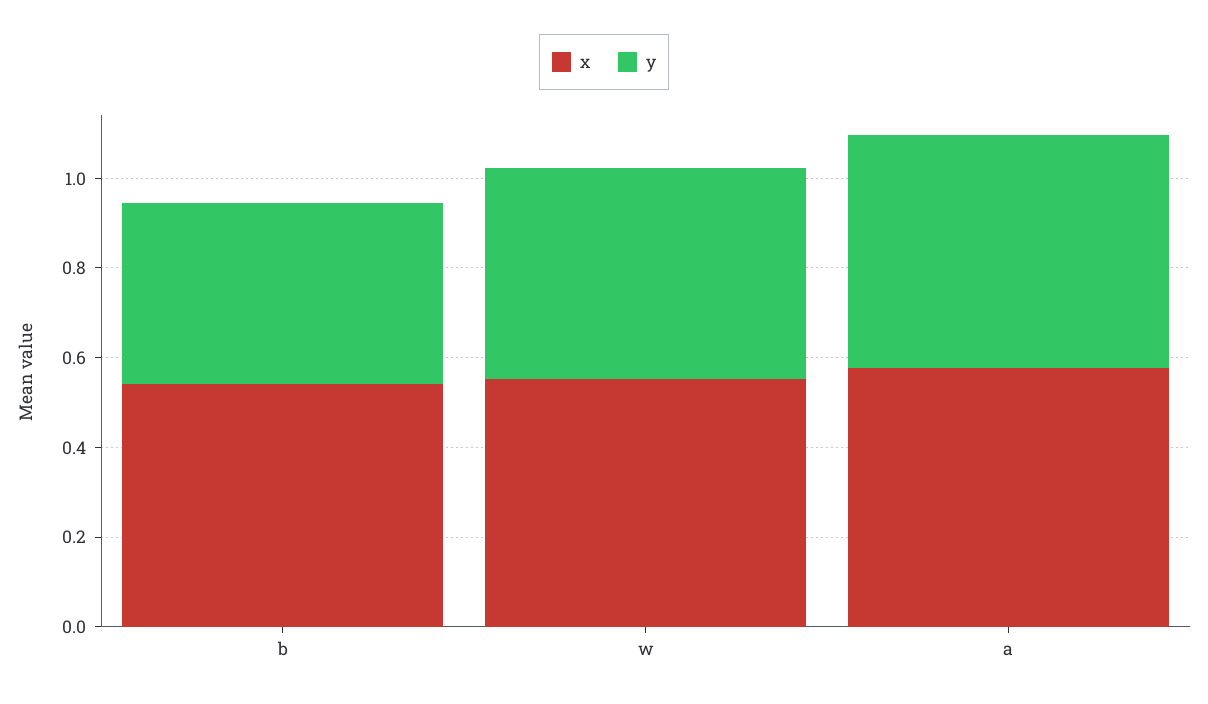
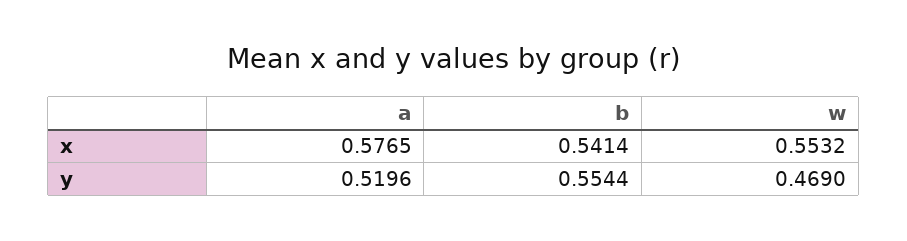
y, b: 0.4 -> 0.5544

